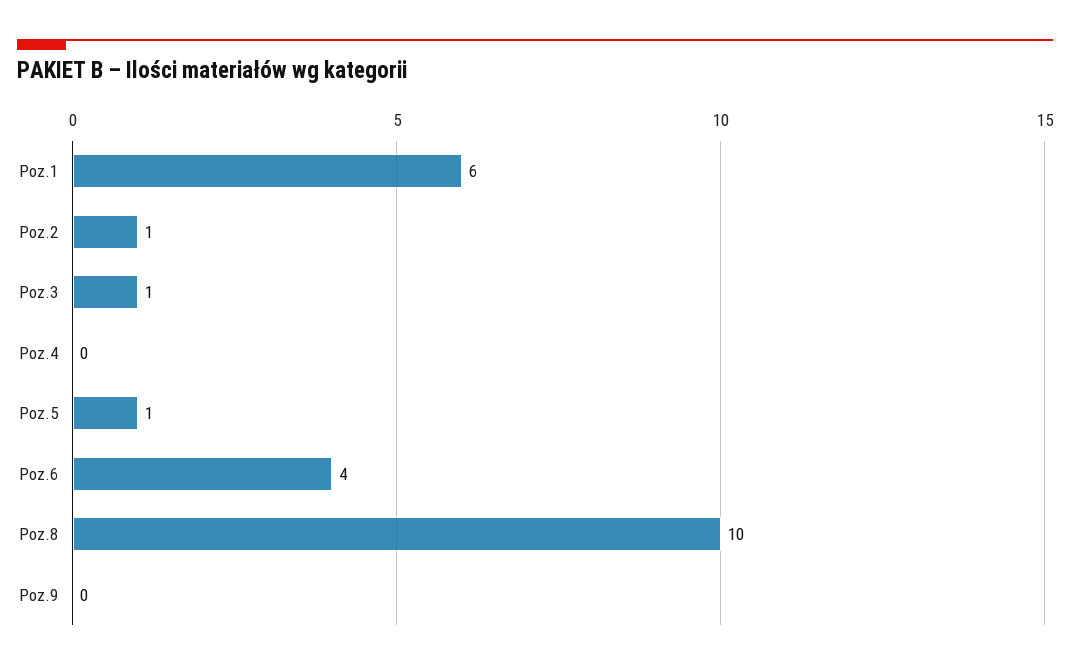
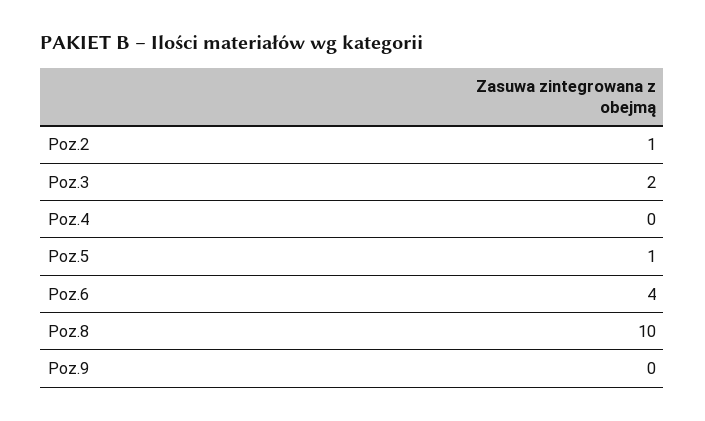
Poz.1: 6 -> none
Poz.3: 1 -> 2

